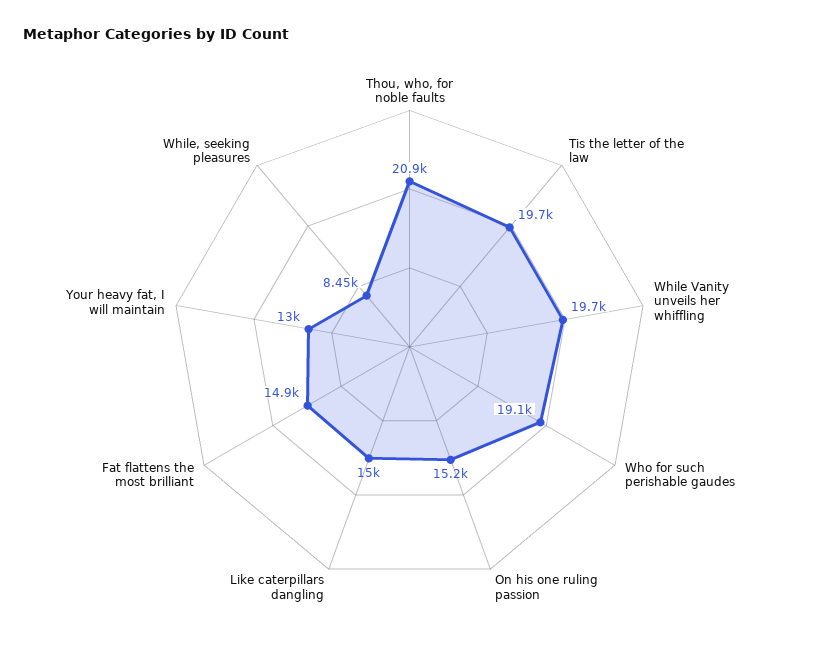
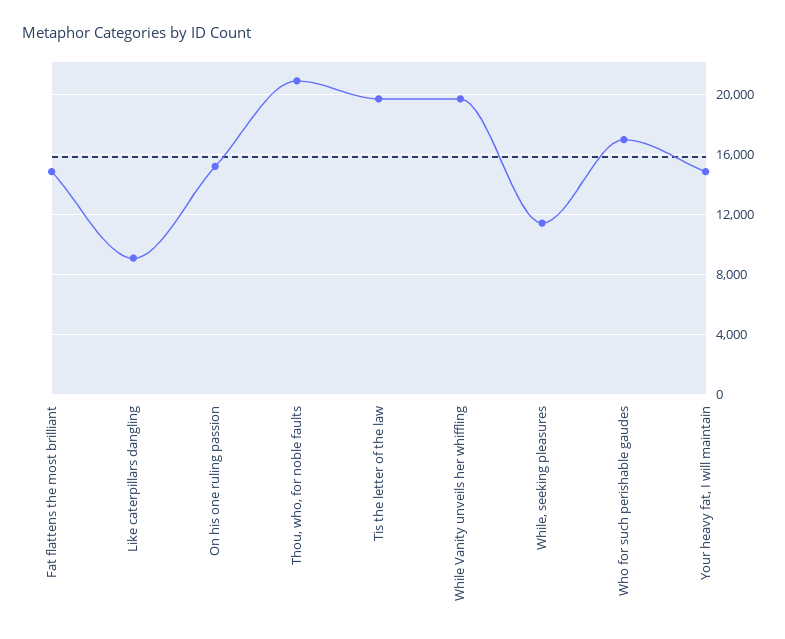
Who for such perishable gaudes: 19100 -> 17000
Like caterpillars dangling: 15000 -> 9000
Your heavy fat, I will maintain: 13000 -> 15000
While, seeking pleasures: 8450 -> 11500

